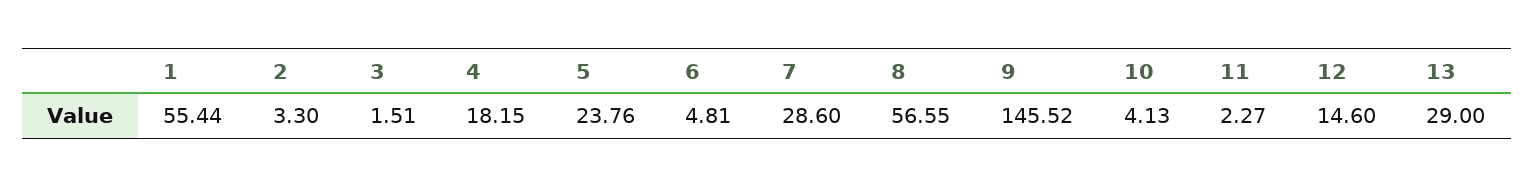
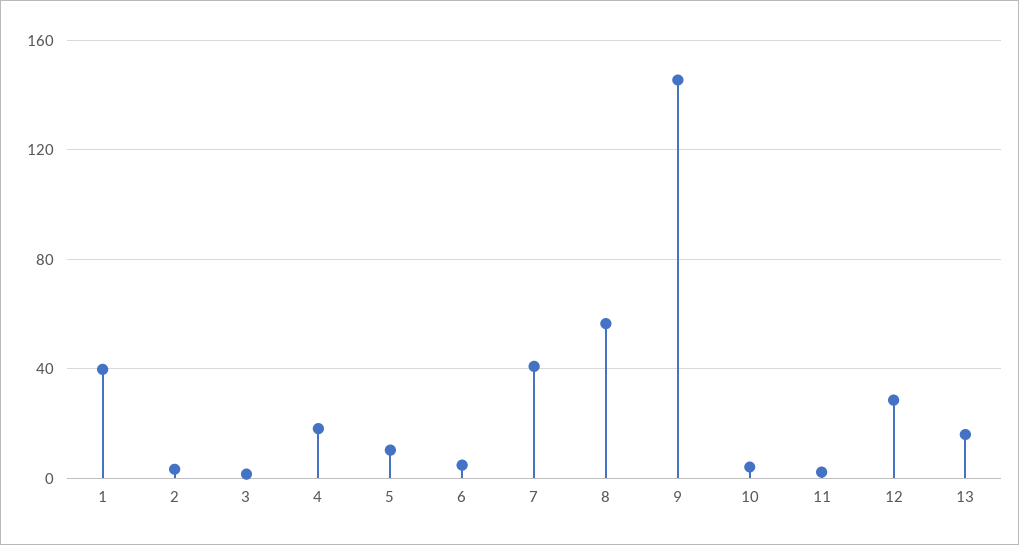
1: 55.44 -> 40
5: 23.76 -> 10
7: 28.6 -> 40
12: 14.6 -> 30
13: 29 -> 15

